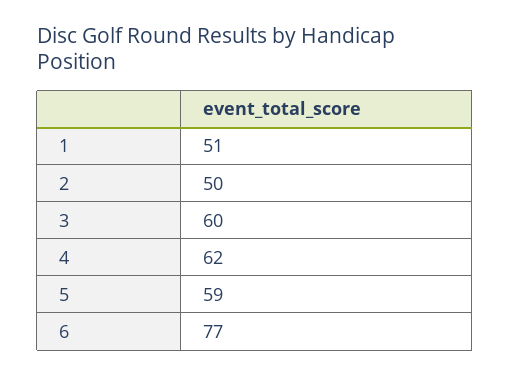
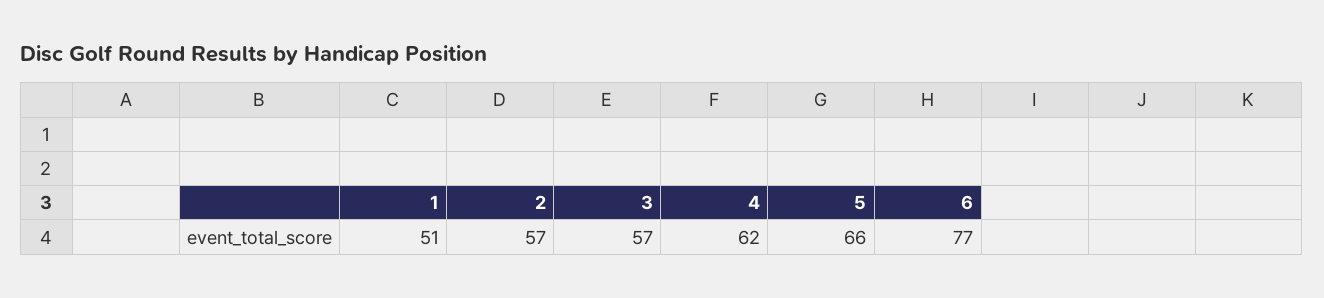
2: 50 -> 57
3: 60 -> 57
5: 59 -> 66

